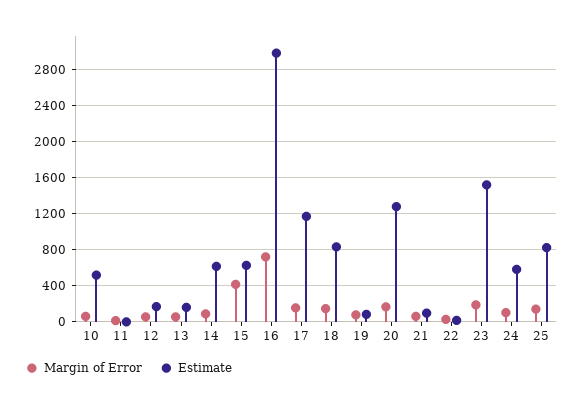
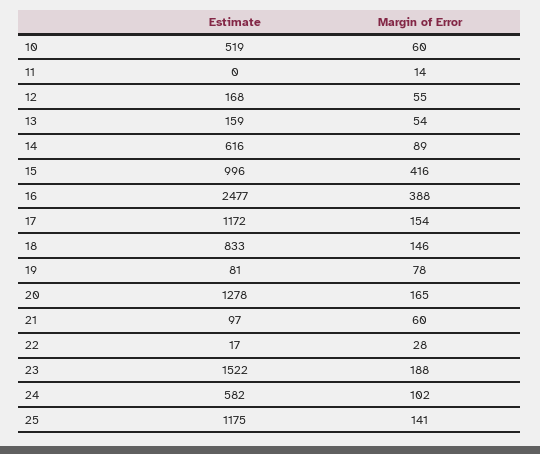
Estimate, 15: 600 -> 996
Margin of Error, 16: 700 -> 388
Estimate, 16: 3000 -> 2477
Estimate, 25: 800 -> 1175

